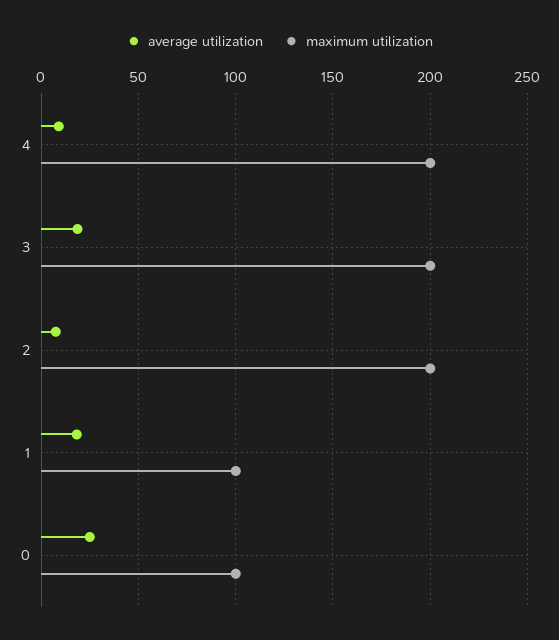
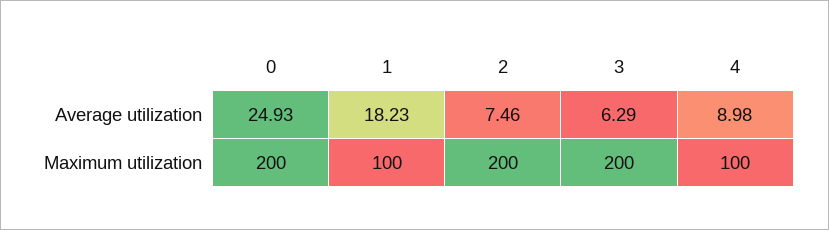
maximum utilization, 4: 200 -> 100
average utilization, 3: 20 -> 6.29
maximum utilization, 0: 100 -> 200

